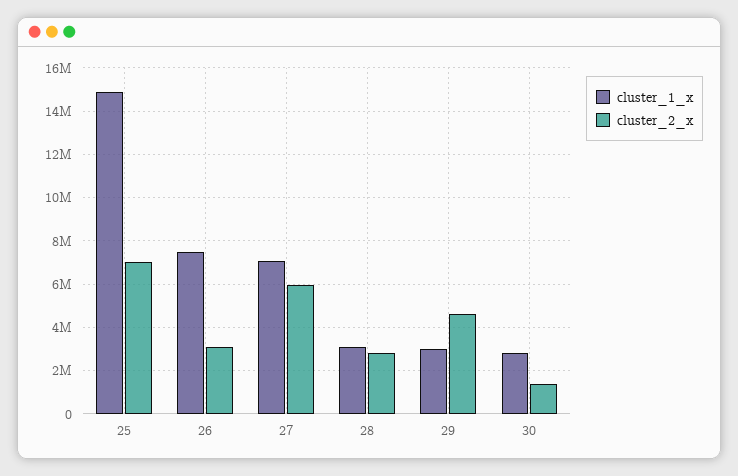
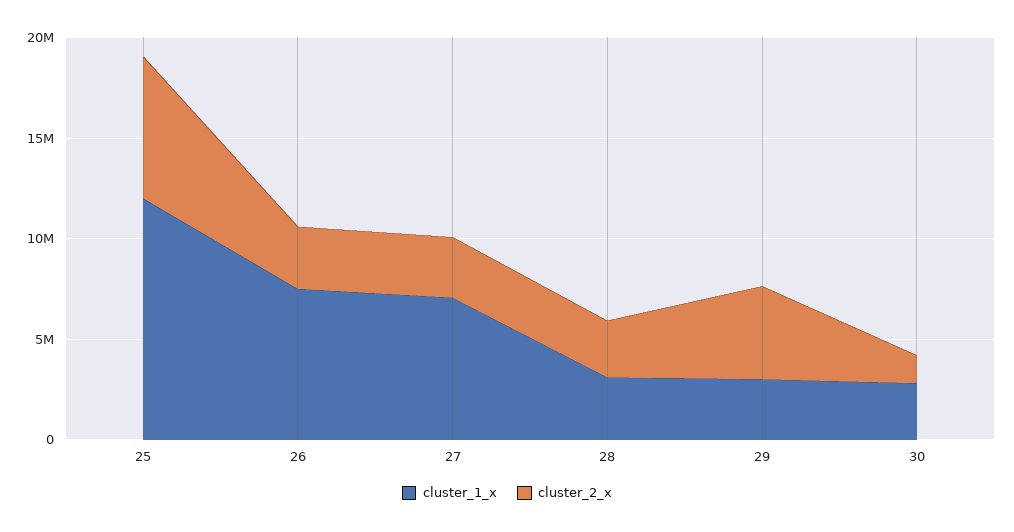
cluster_1_x, 25: 15000000 -> 12000000
cluster_2_x, 27: 6000000 -> 3000000

